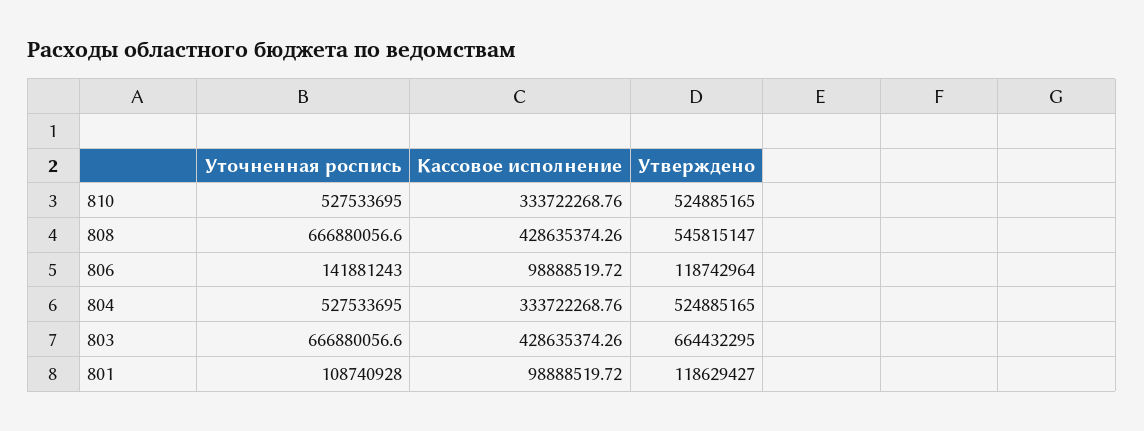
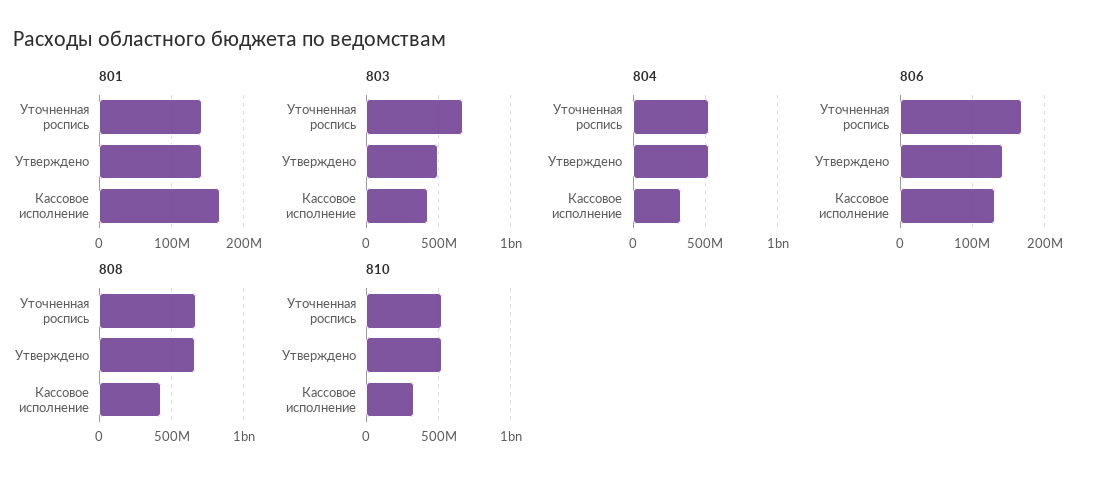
808, Утверждено: 545815147 -> 650000000
806, Уточненная роспись: 141881243 -> 170000000
806, Кассовое исполнение: 98888519.72 -> 130000000
806, Утверждено: 118742964 -> 140000000
803, Утверждено: 664432295 -> 500000000
801, Уточненная роспись: 108740928 -> 140000000
801, Кассовое исполнение: 98888519.72 -> 170000000
801, Утверждено: 118629427 -> 140000000

